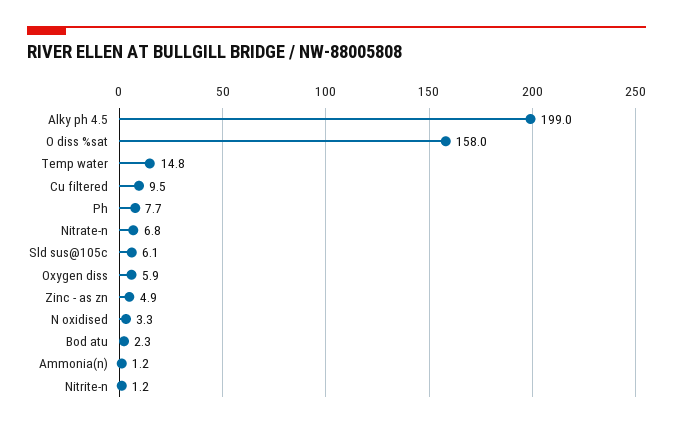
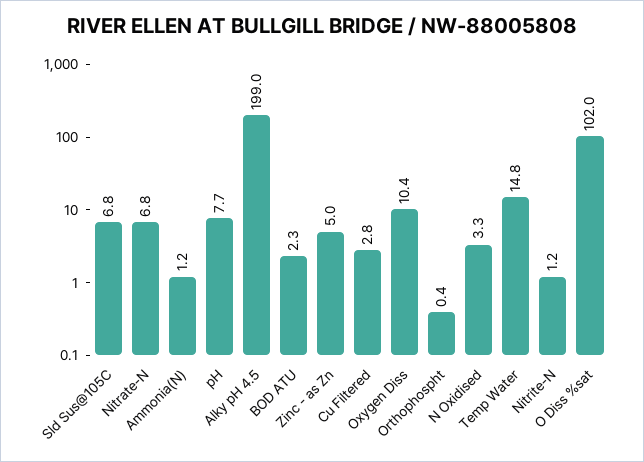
O diss %sat: 158 -> 102
Cu filtered: 9.5 -> 2.8
Sld sus@105c: 6.1 -> 6.8
Oxygen diss: 5.9 -> 10.4
Zinc - as zn: 4.9 -> 5
Orthophospht: none -> 0.4

